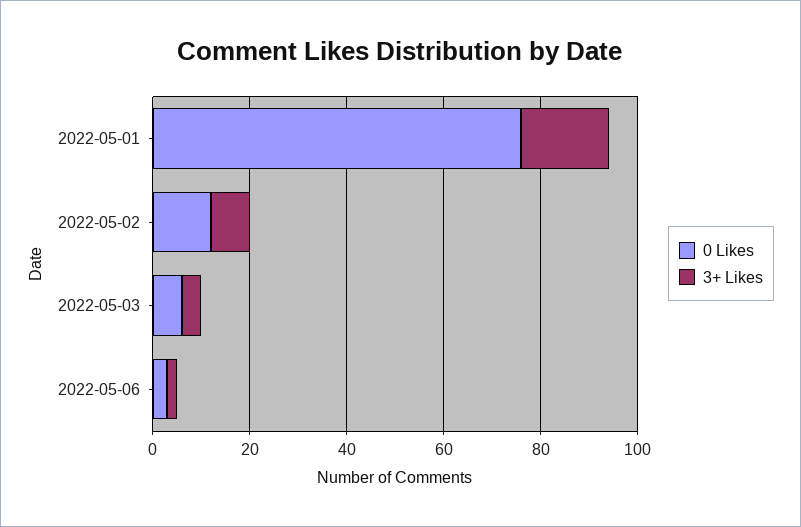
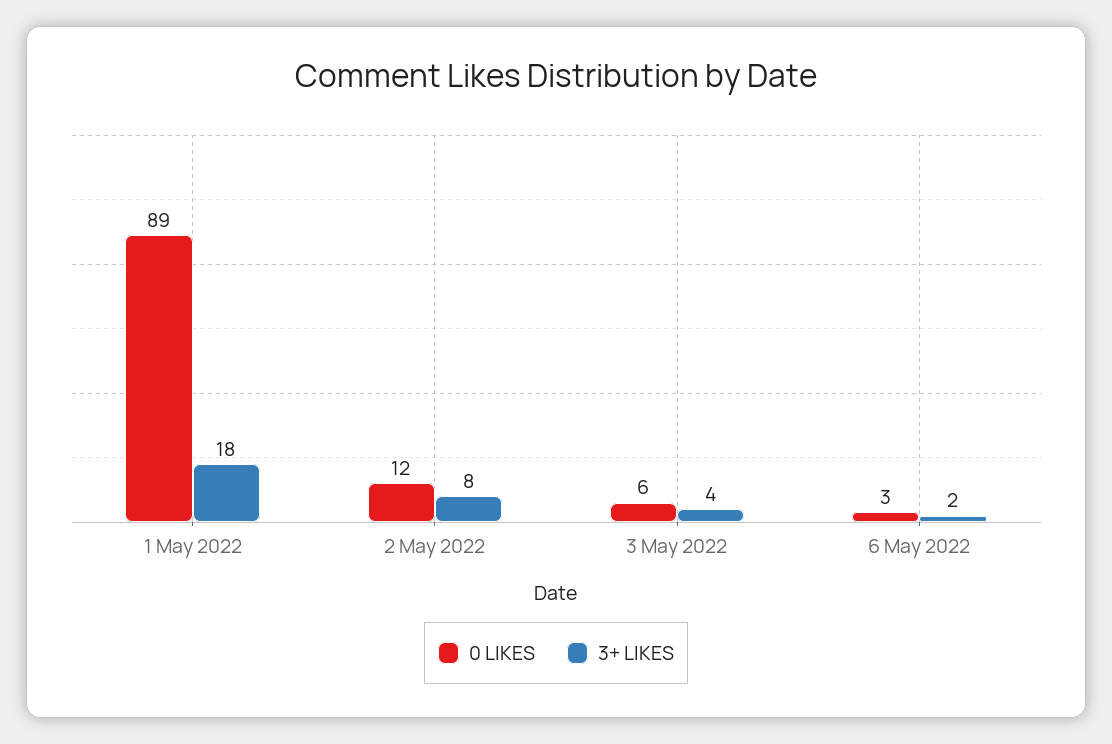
0 Likes, 2022-05-01: 75 -> 89

